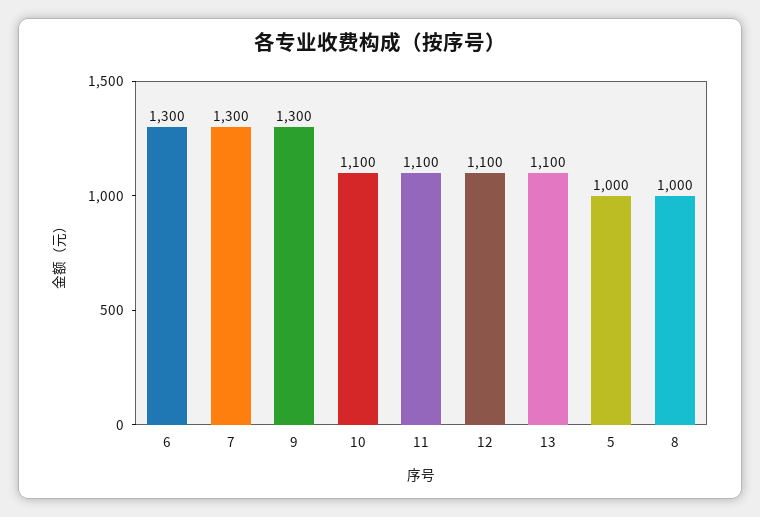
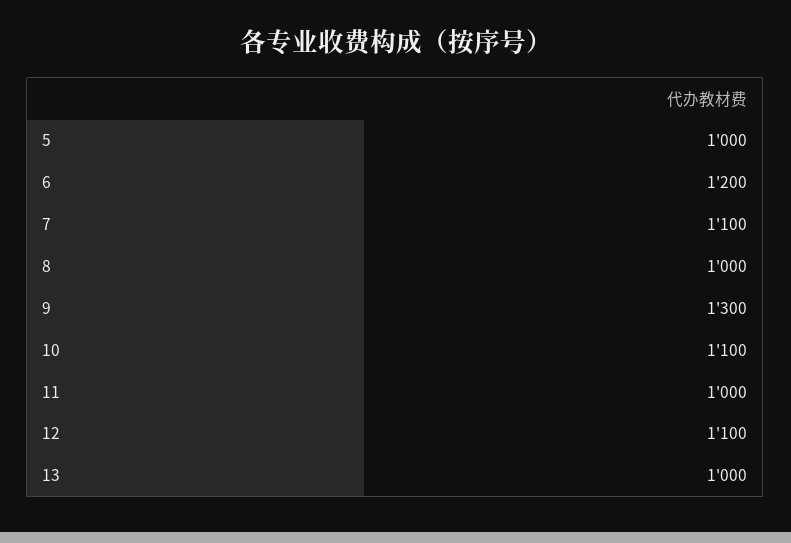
6: 1300 -> 1200
7: 1300 -> 1100
11: 1100 -> 1000
13: 1100 -> 1000

